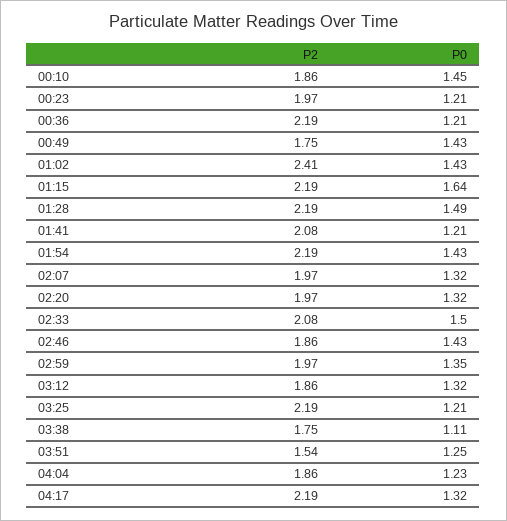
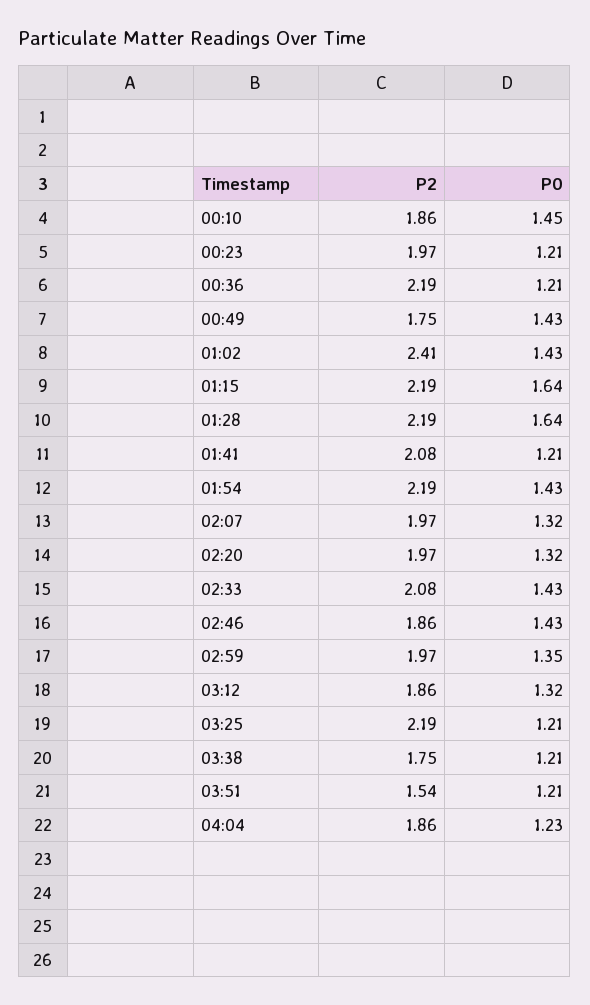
P0, 01:28: 1.49 -> 1.64
P0, 02:33: 1.5 -> 1.43
P0, 03:38: 1.11 -> 1.21
P0, 03:51: 1.25 -> 1.21
P2, 04:17: 2.19 -> none
P0, 04:17: 1.32 -> none

